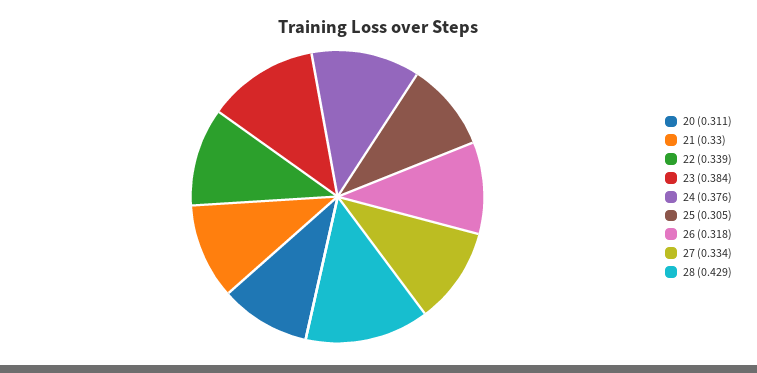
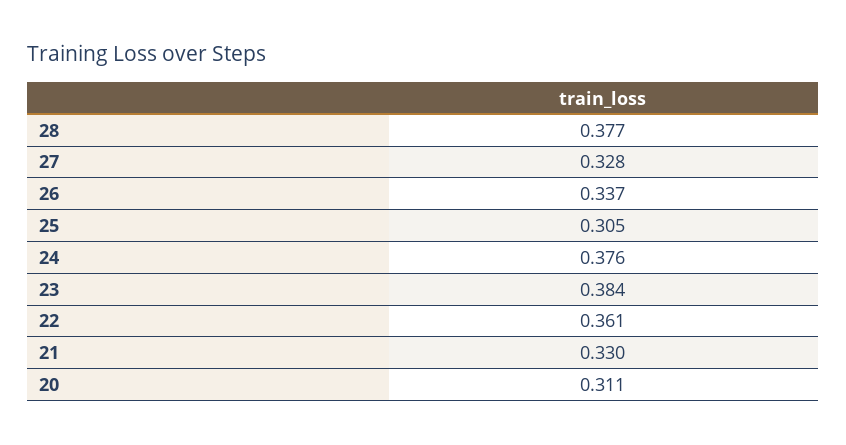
22: 0.339 -> 0.361
26: 0.318 -> 0.337
27: 0.334 -> 0.328
28: 0.429 -> 0.377

